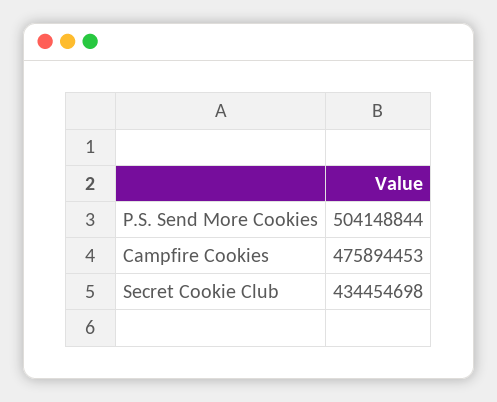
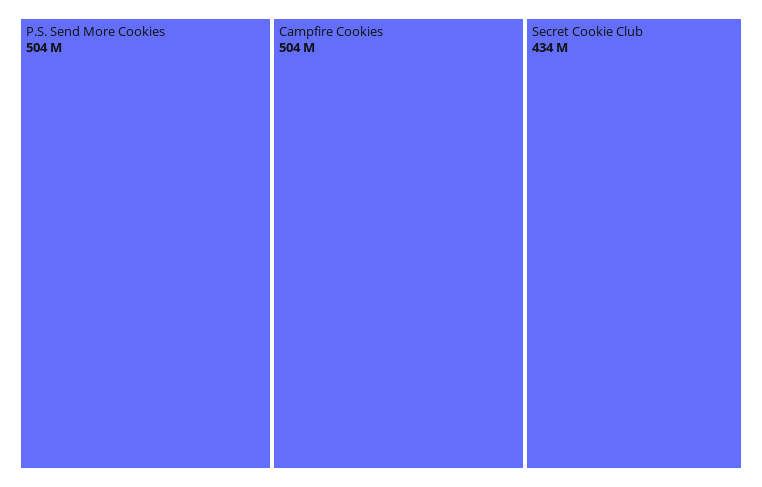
Campfire Cookies: 475894453 -> 504000000

